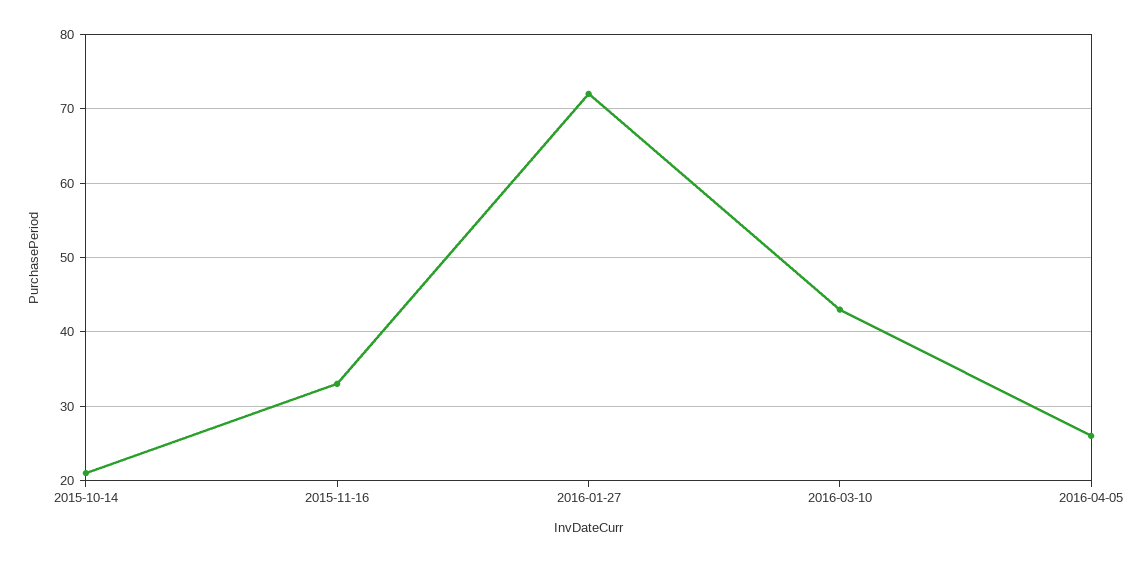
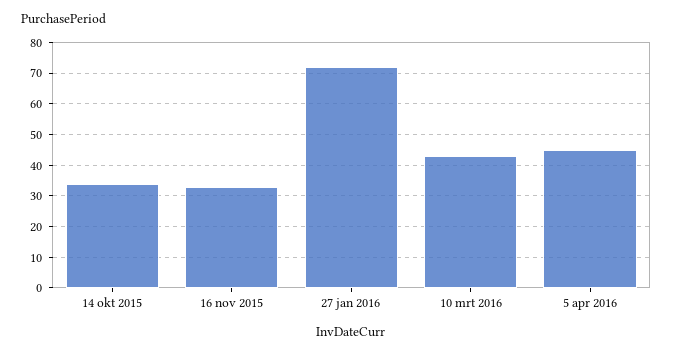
2015-10-14: 21 -> 35
2016-04-05: 26 -> 45

